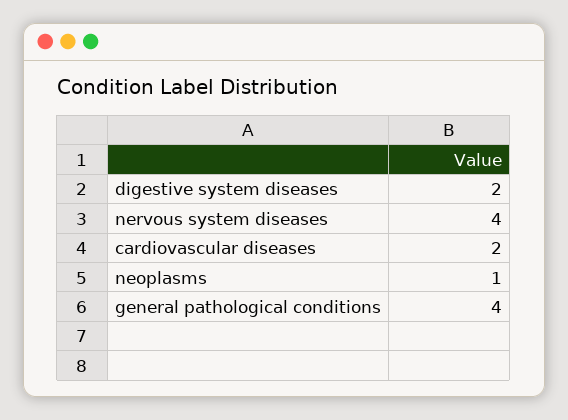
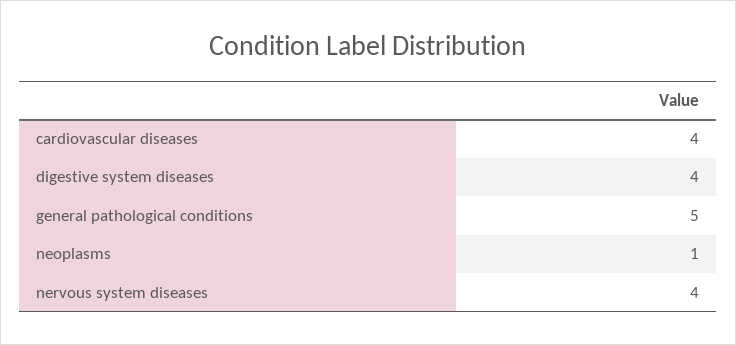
digestive system diseases: 2 -> 4
cardiovascular diseases: 2 -> 4
general pathological conditions: 4 -> 5

